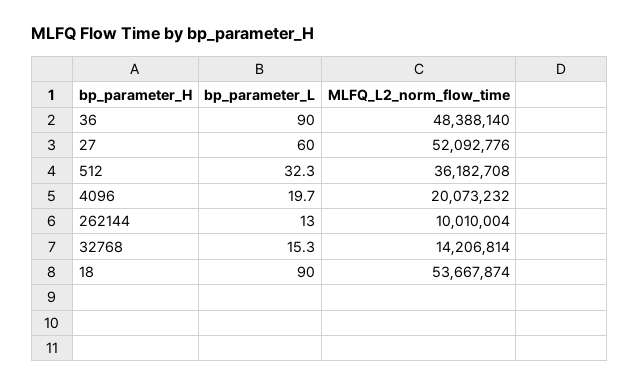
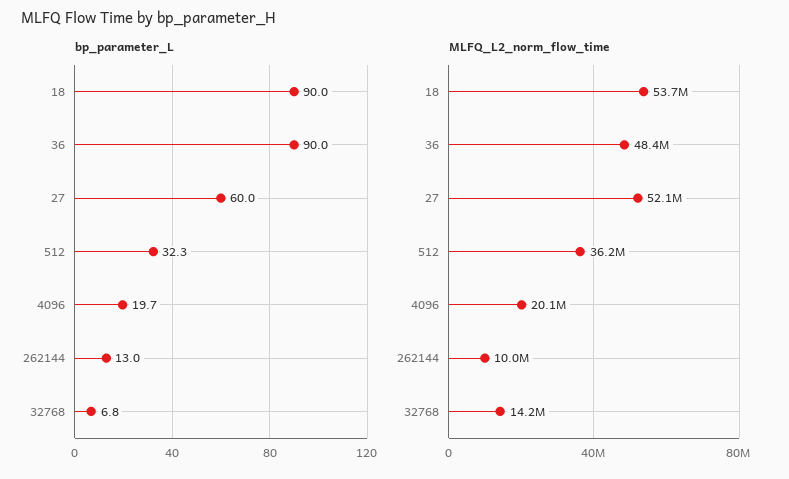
bp_parameter_L, 32768: 15.3 -> 6.8

